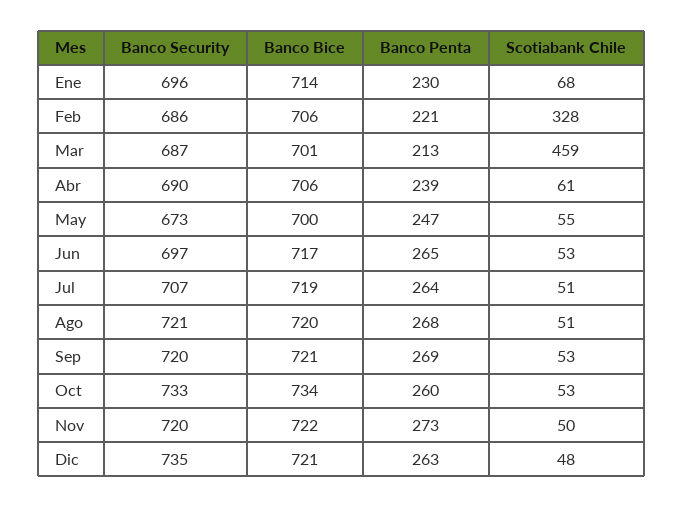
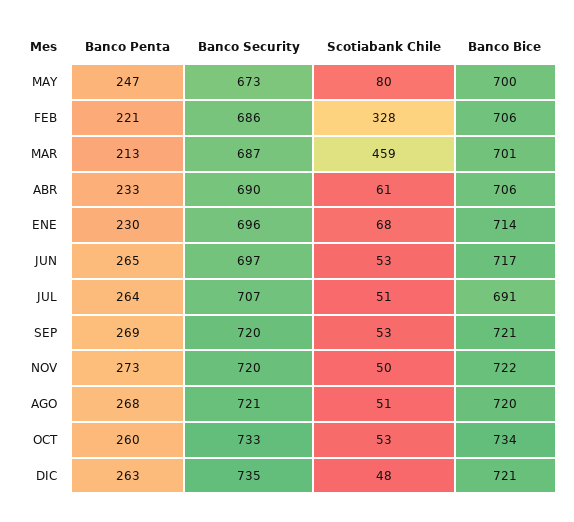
Banco Penta, Abr: 239 -> 233
Scotiabank Chile, May: 55 -> 80
Banco Bice, Jul: 719 -> 691

